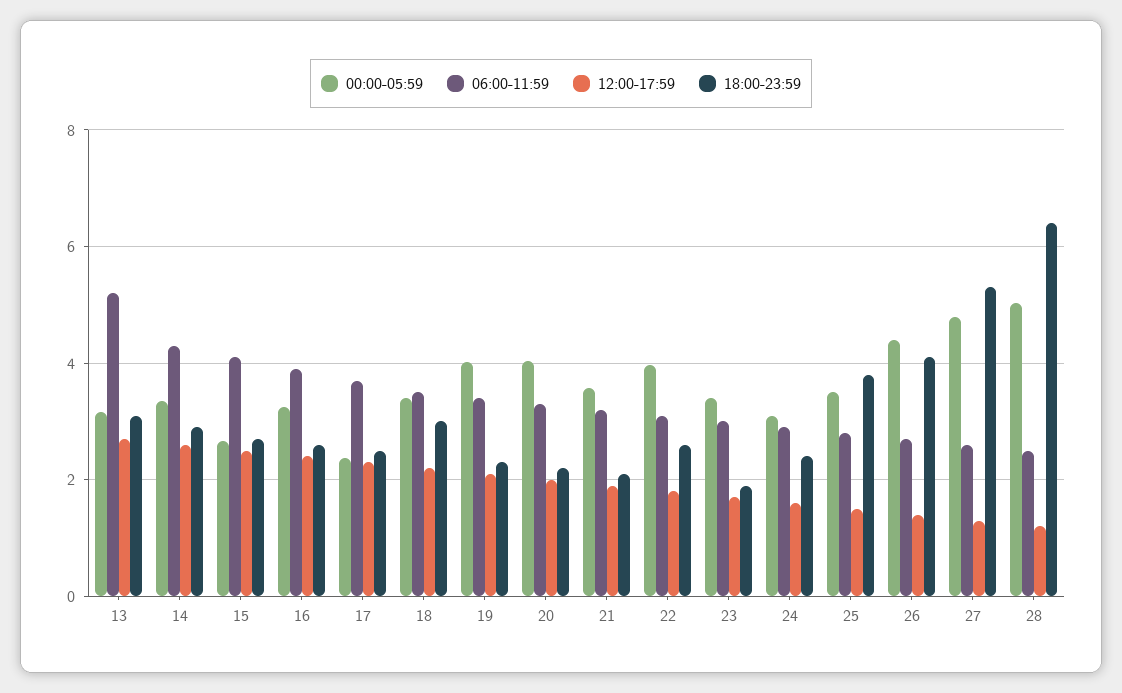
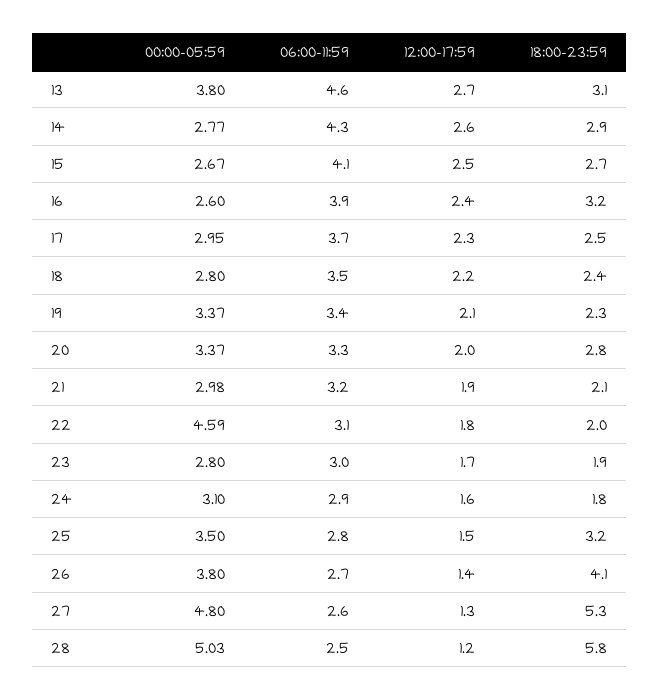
00:00-05:59, 13: 3.2 -> 3.8
06:00-11:59, 13: 5.2 -> 4.6
00:00-05:59, 14: 3.4 -> 2.77
00:00-05:59, 16: 3.2 -> 2.6
18:00-23:59, 16: 2.6 -> 3.2
00:00-05:59, 17: 2.4 -> 2.95
00:00-05:59, 18: 3.4 -> 2.8
18:00-23:59, 18: 3 -> 2.4
00:00-05:59, 19: 4 -> 3.37
00:00-05:59, 20: 4 -> 3.37
18:00-23:59, 20: 2.2 -> 2.8
00:00-05:59, 21: 3.6 -> 2.98
00:00-05:59, 22: 4 -> 4.59
18:00-23:59, 22: 2.6 -> 2
00:00-05:59, 23: 3.4 -> 2.8
18:00-23:59, 24: 2.4 -> 1.8
18:00-23:59, 25: 3.8 -> 3.2
00:00-05:59, 26: 4.4 -> 3.8
18:00-23:59, 28: 6.4 -> 5.8

